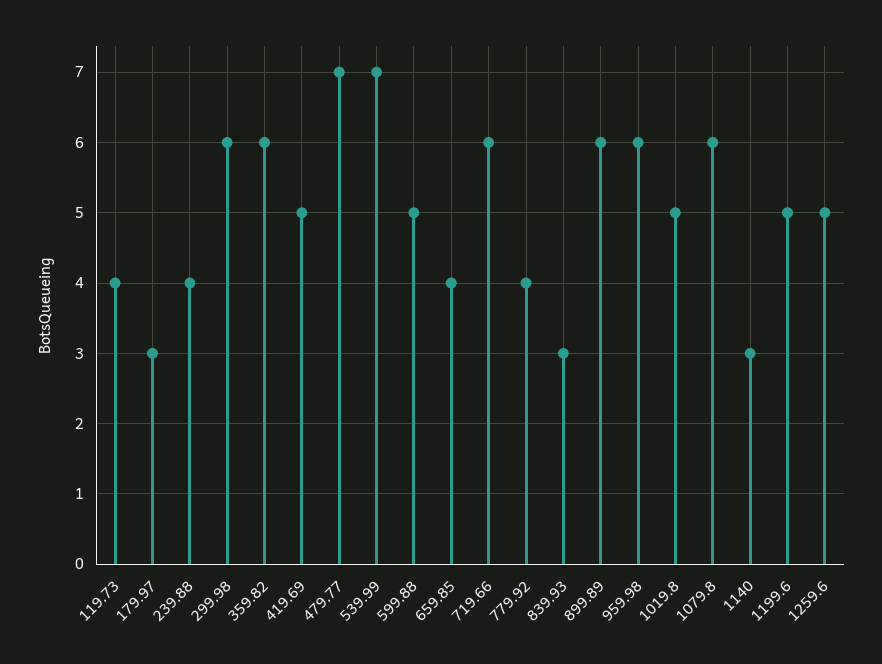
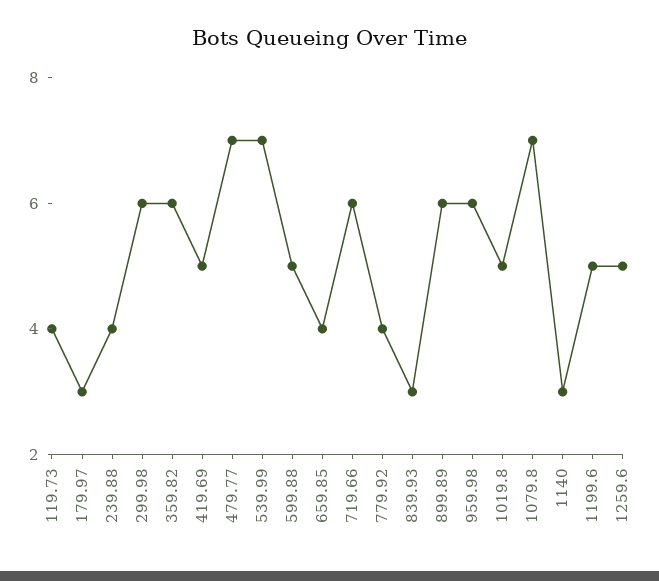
1079.8: 6 -> 7

